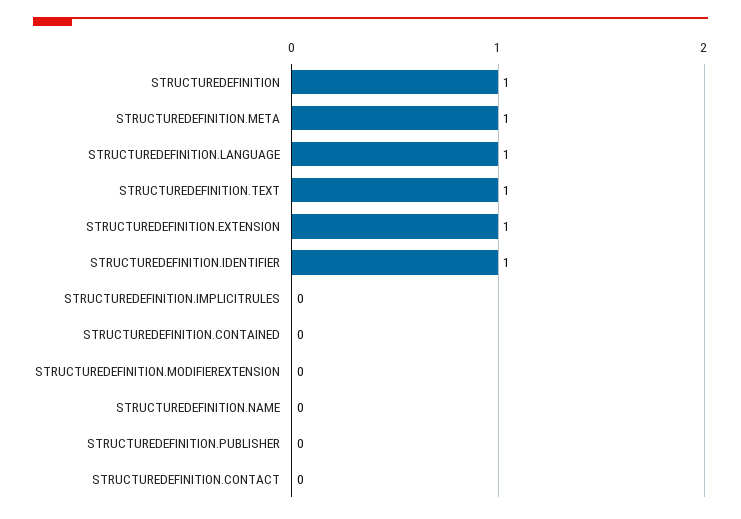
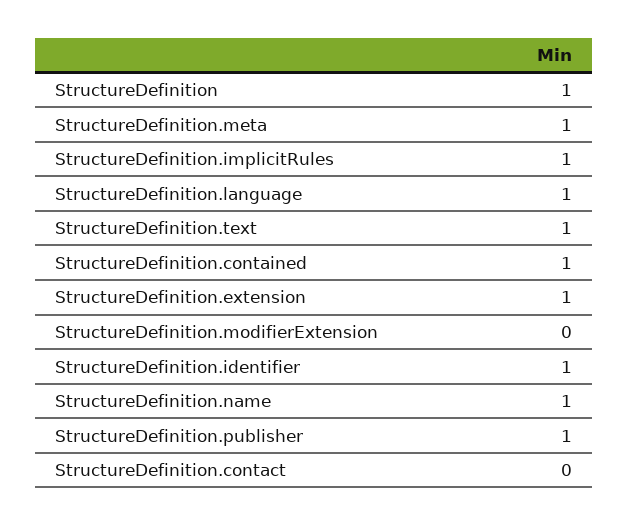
STRUCTUREDEFINITION.IMPLICITRULES: 0 -> 1
STRUCTUREDEFINITION.CONTAINED: 0 -> 1
STRUCTUREDEFINITION.NAME: 0 -> 1
STRUCTUREDEFINITION.PUBLISHER: 0 -> 1

